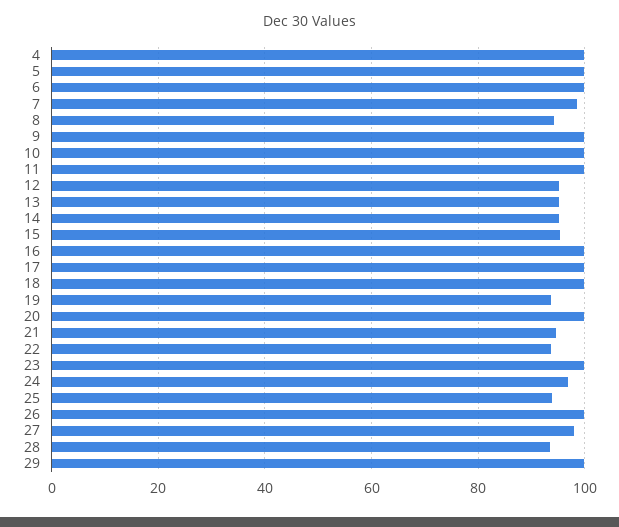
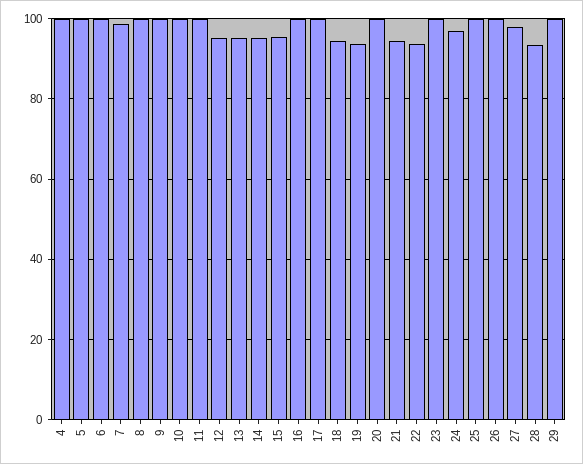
8: 94 -> 100
18: 100 -> 94
25: 94 -> 100

